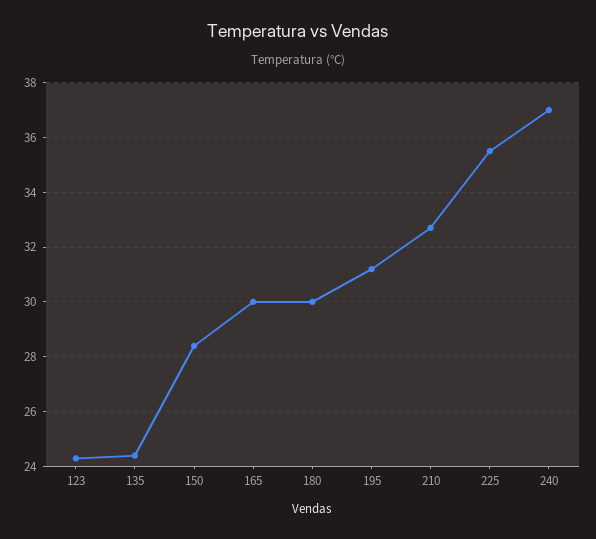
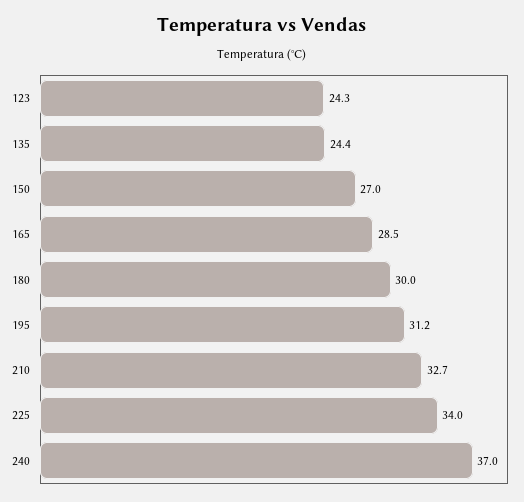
150: 28.5 -> 27
165: 30 -> 28.5
225: 35.5 -> 34

